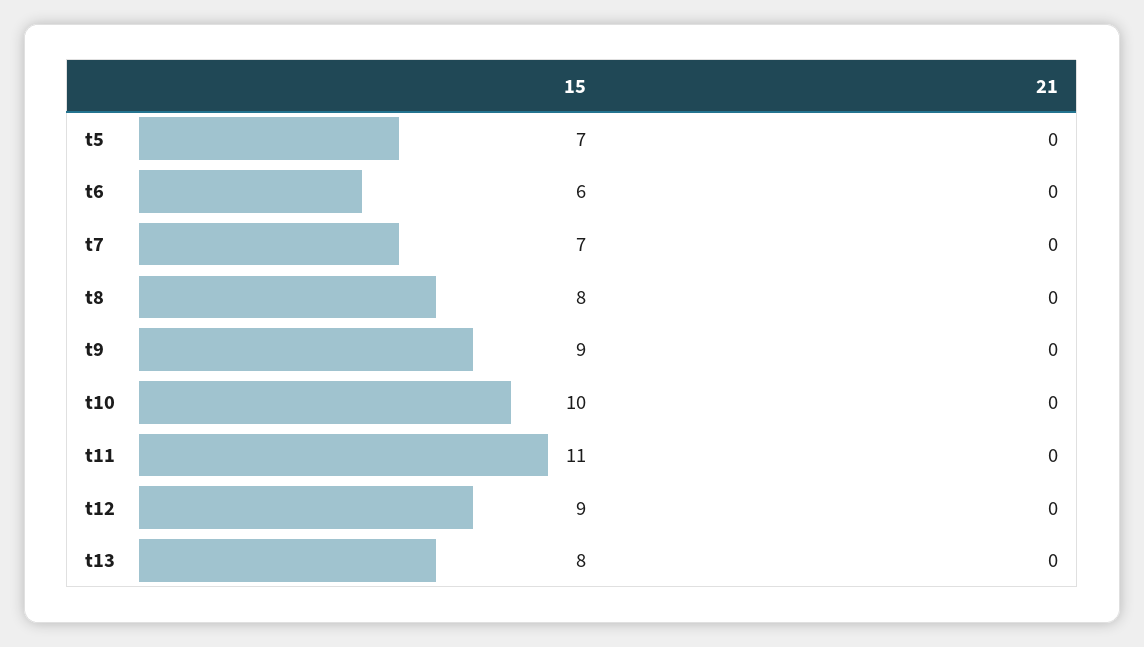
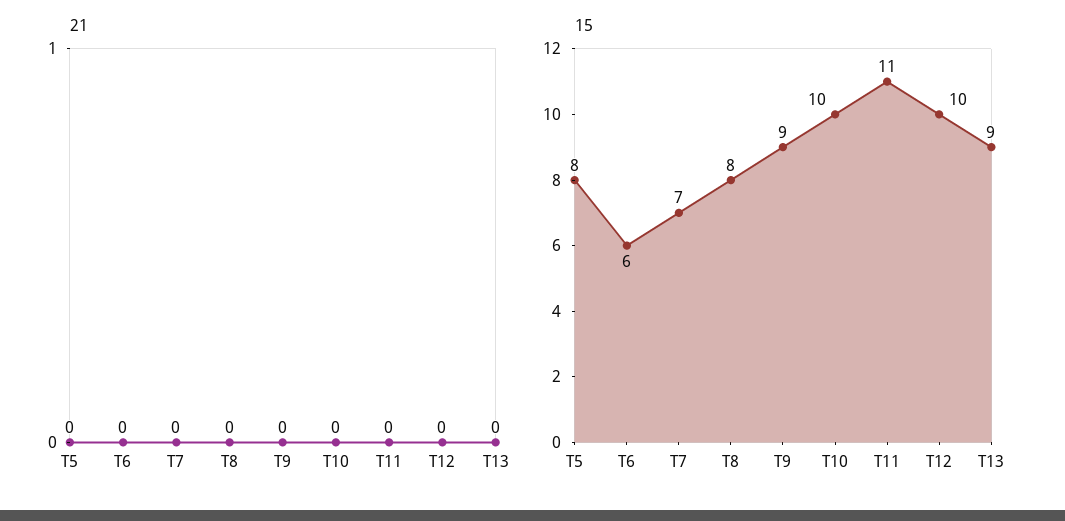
15, t5: 7 -> 8
15, t12: 9 -> 10
15, t13: 8 -> 9

